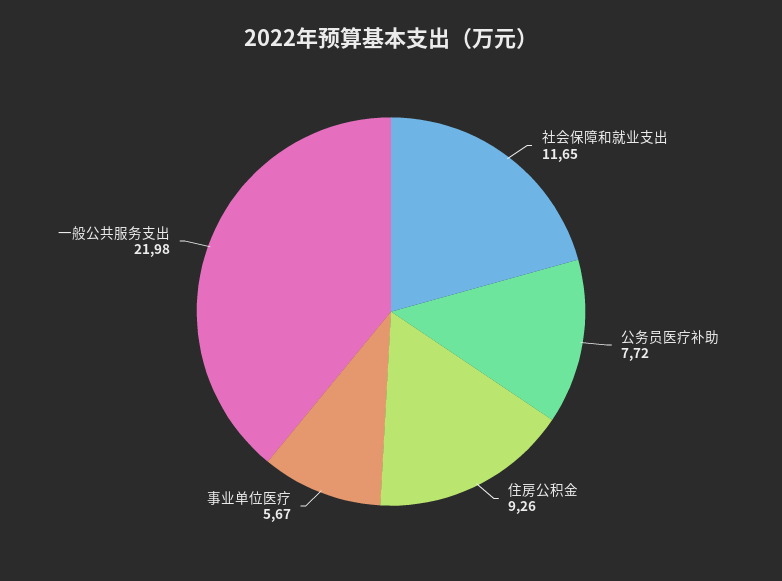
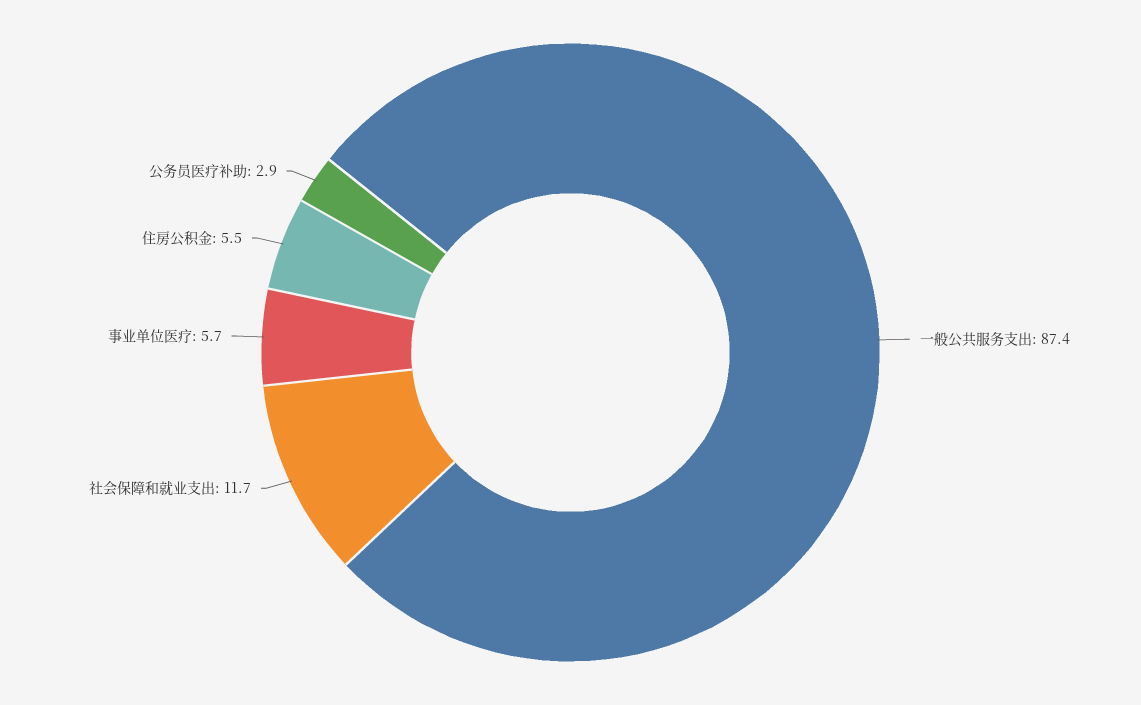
公务员医疗补助: 7.72 -> 2.9
住房公积金: 9.26 -> 5.5
一般公共服务支出: 21.98 -> 87.4

